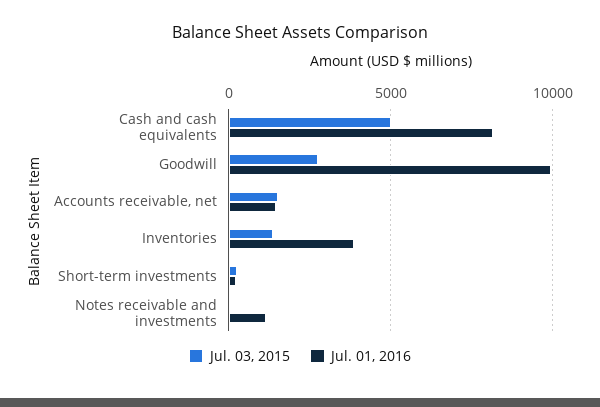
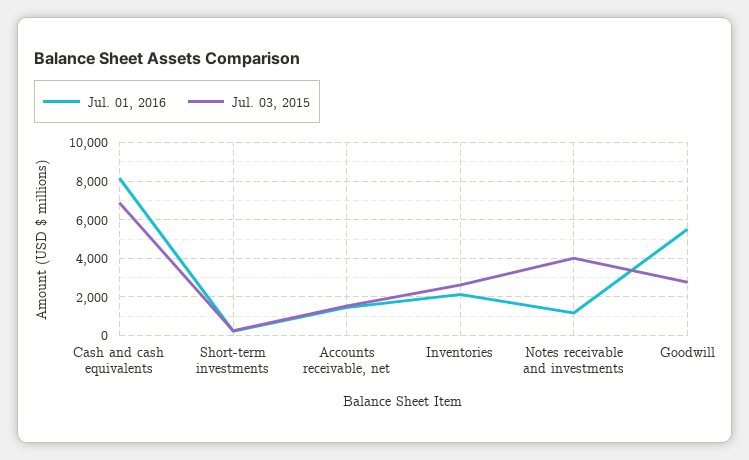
Jul. 03, 2015, Cash and cash equivalents: 5000 -> 7000
Jul. 01, 2016, Goodwill: 10000 -> 5500
Jul. 03, 2015, Inventories: 1500 -> 2500
Jul. 01, 2016, Inventories: 4000 -> 2000
Jul. 03, 2015, Notes receivable and investments: 0 -> 4000

